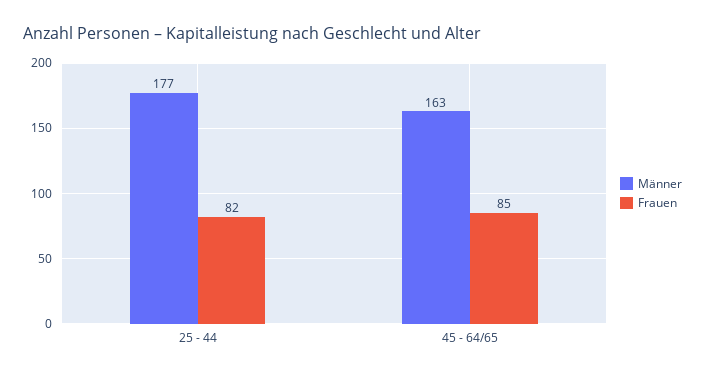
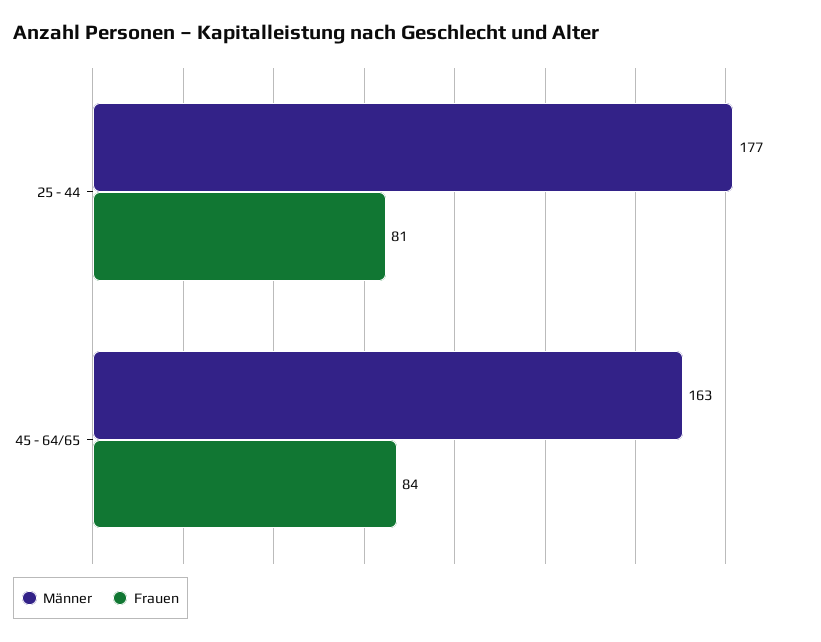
Frauen, 25 - 44: 82 -> 81
Frauen, 45 - 64/65: 85 -> 84

